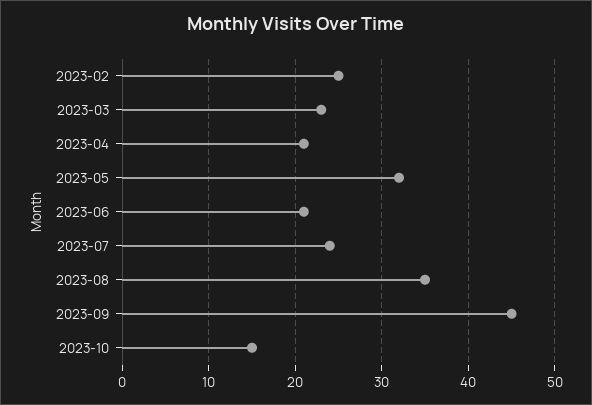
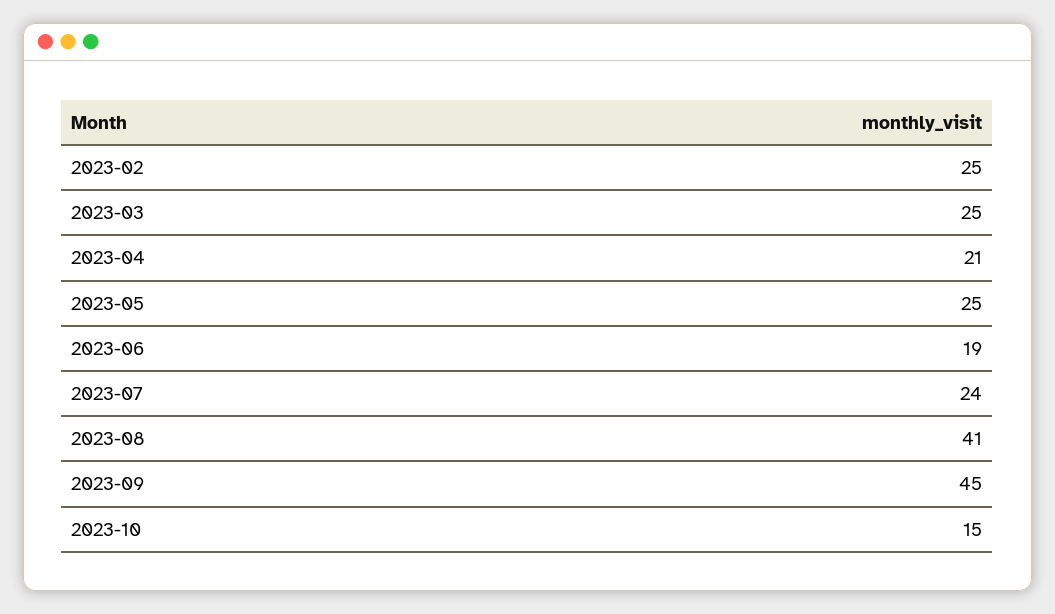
2023-03: 23 -> 25
2023-05: 32 -> 25
2023-06: 21 -> 19
2023-08: 35 -> 41

